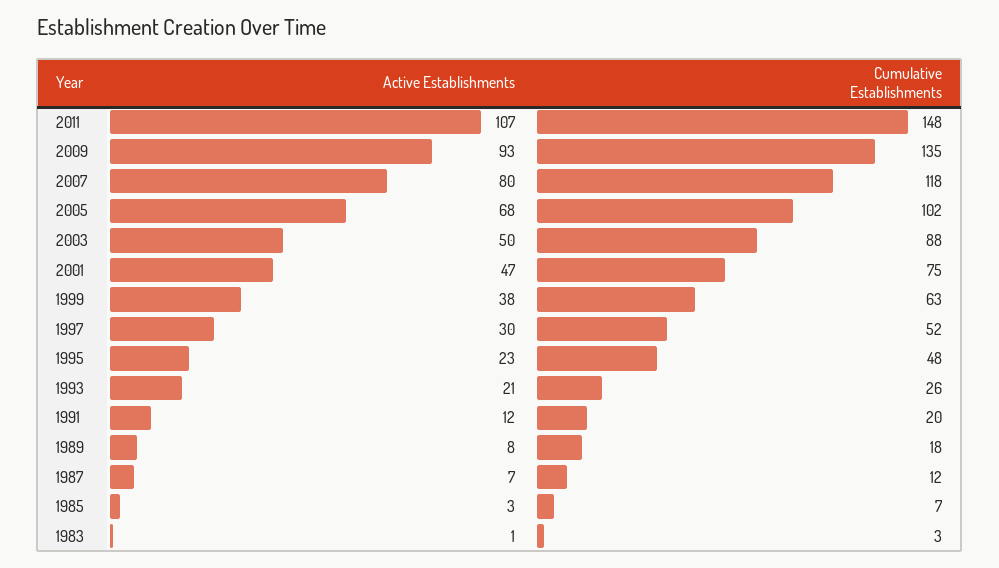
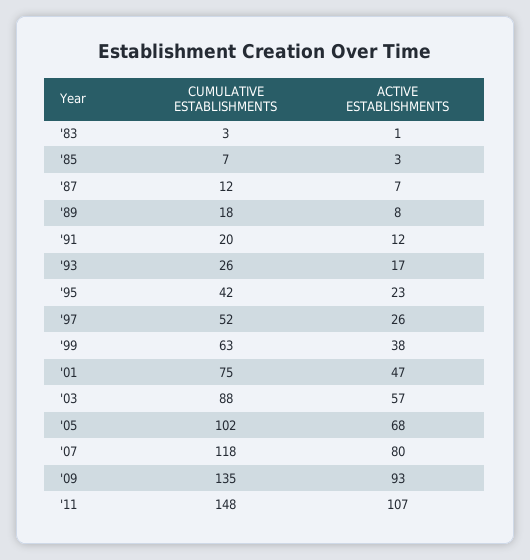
Active Establishments, 2003: 50 -> 57
Active Establishments, 1997: 30 -> 26
Cumulative Establishments, 1995: 48 -> 42
Active Establishments, 1993: 21 -> 17

